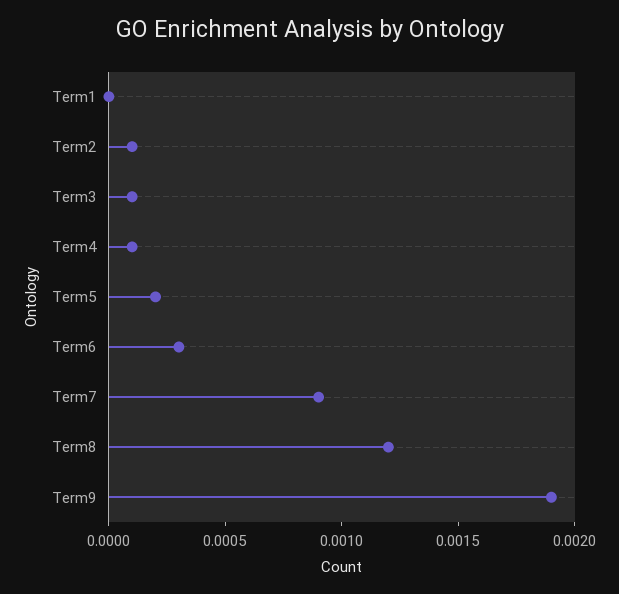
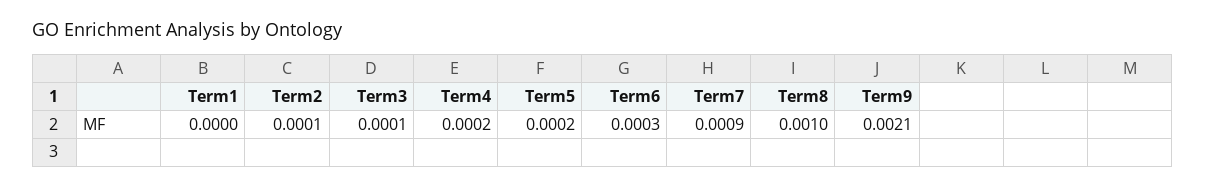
Term4: 0.0001 -> 0.0002
Term8: 0.0012 -> 0.001
Term9: 0.0019 -> 0.0021

